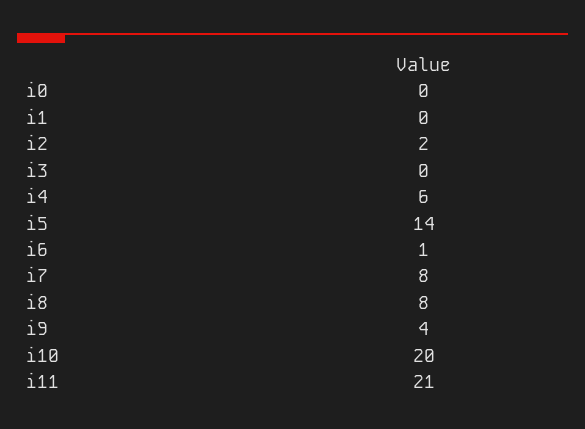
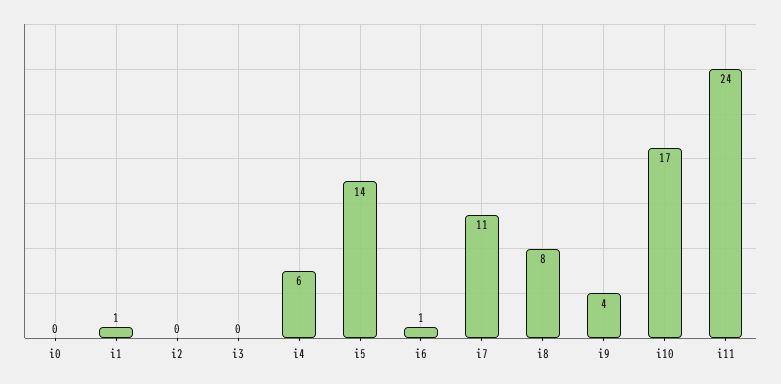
i1: 0 -> 1
i2: 2 -> 0
i7: 8 -> 11
i10: 20 -> 17
i11: 21 -> 24

